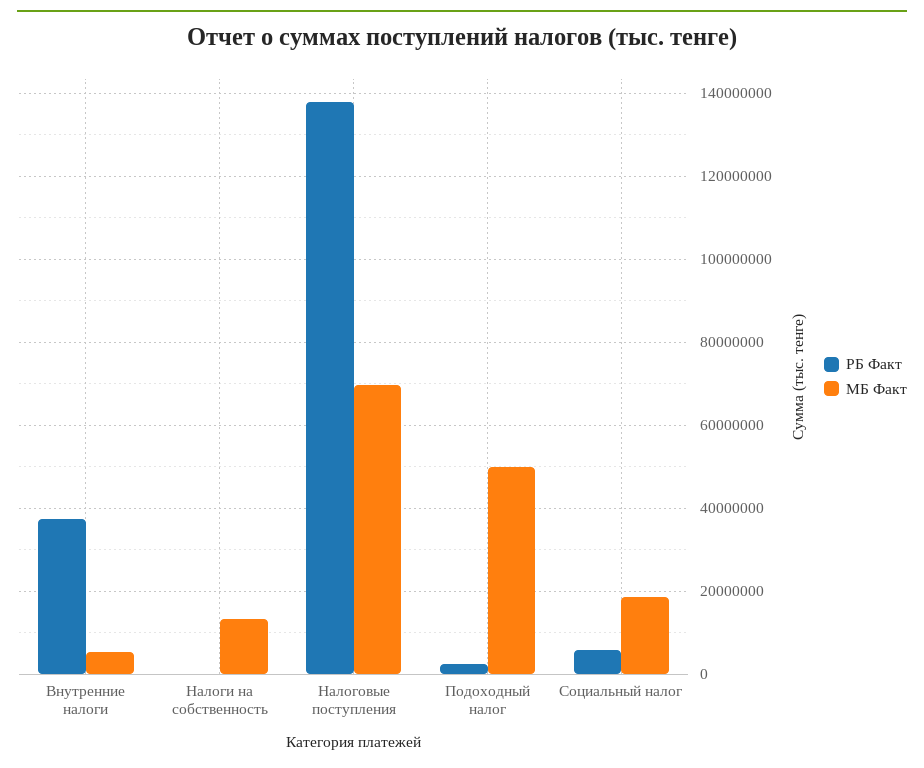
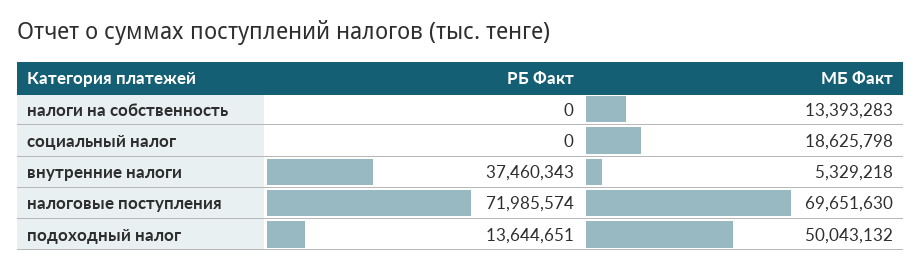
РБ Факт, Налоговые поступления: 138000000 -> 71985574
РБ Факт, Подоходный налог: 2000000 -> 13644651
РБ Факт, Социальный налог: 6000000 -> 0

